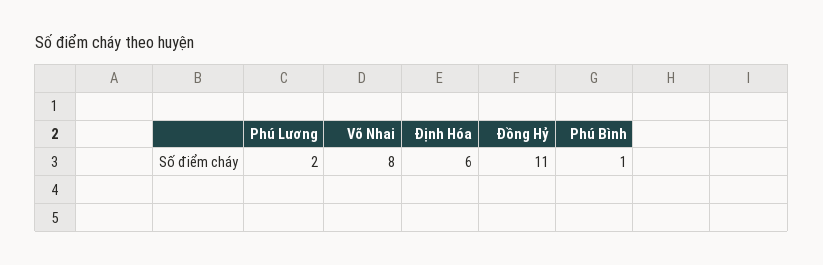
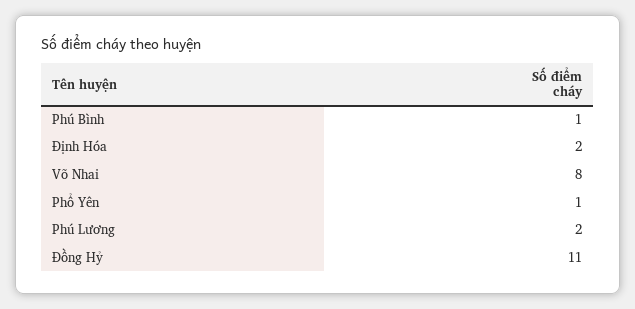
Định Hóa: 6 -> 2
Phổ Yên: none -> 1

